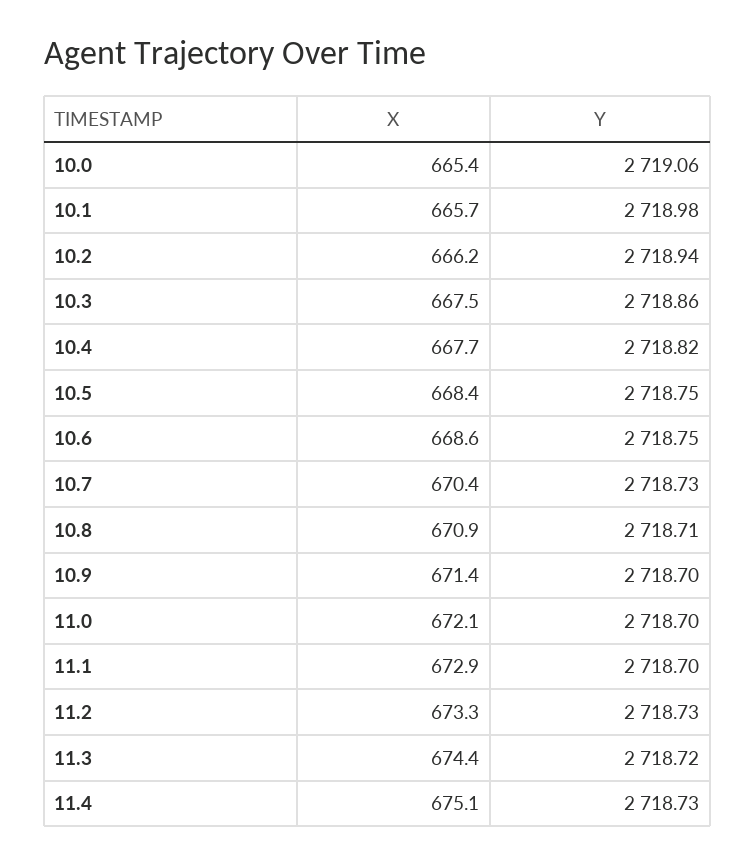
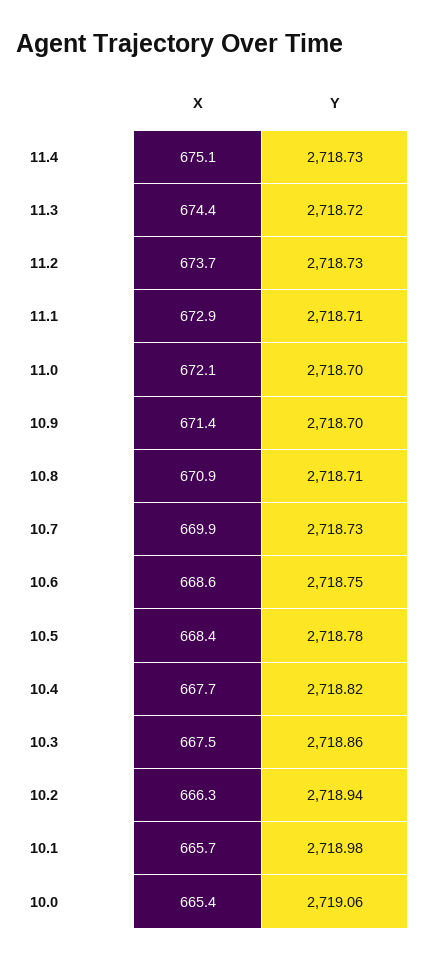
X, 10.2: 666.2 -> 666.3
Y, 10.5: 2718.75 -> 2718.78
X, 10.7: 670.4 -> 669.9
Y, 11.1: 2718.7 -> 2718.71
X, 11.2: 673.3 -> 673.7

